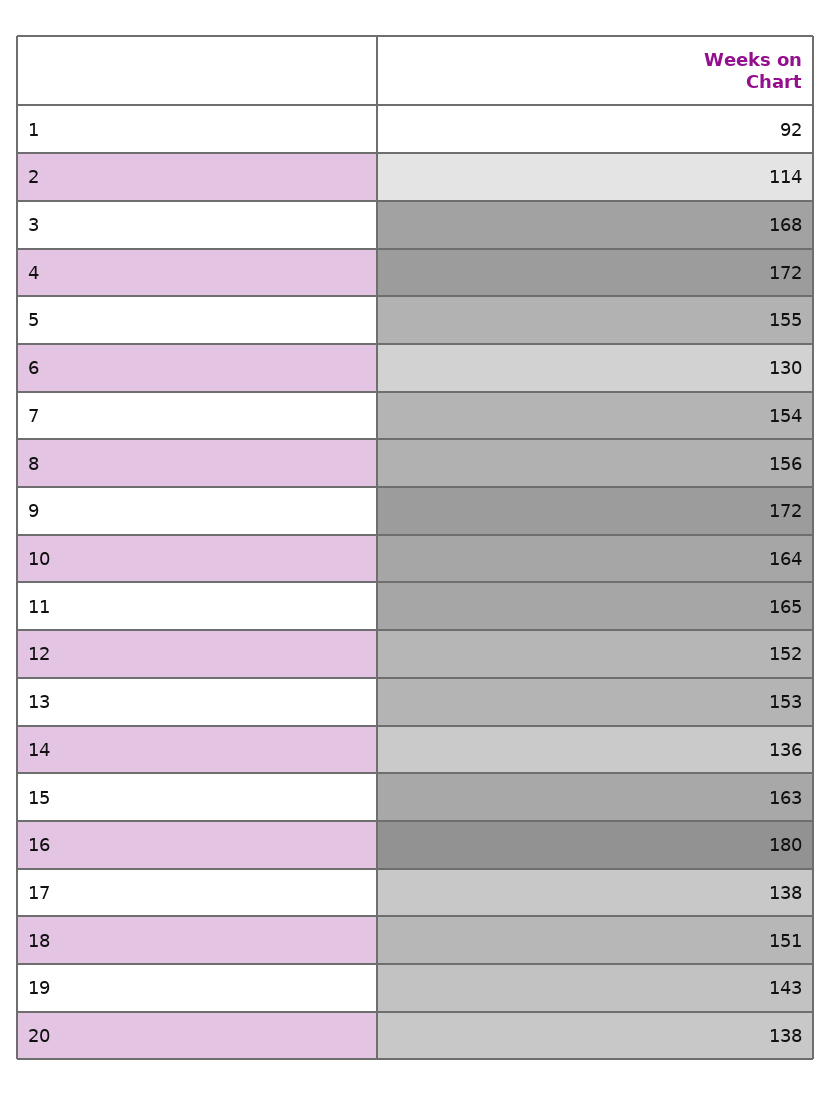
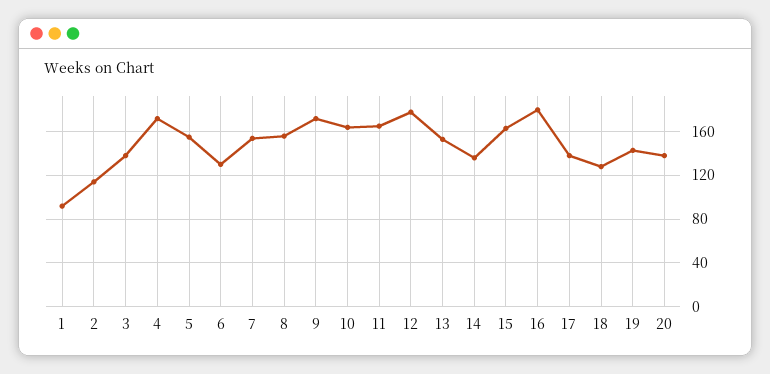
3: 168 -> 140
12: 152 -> 180
18: 151 -> 130

